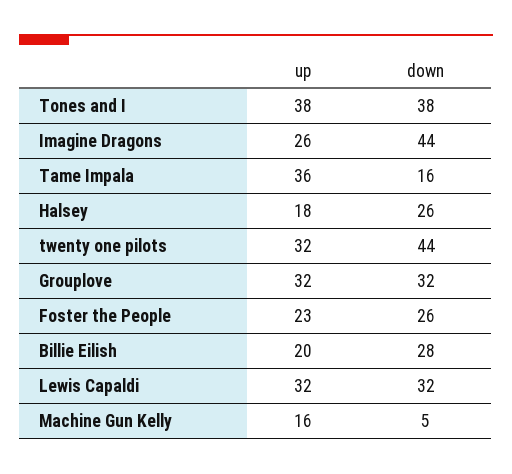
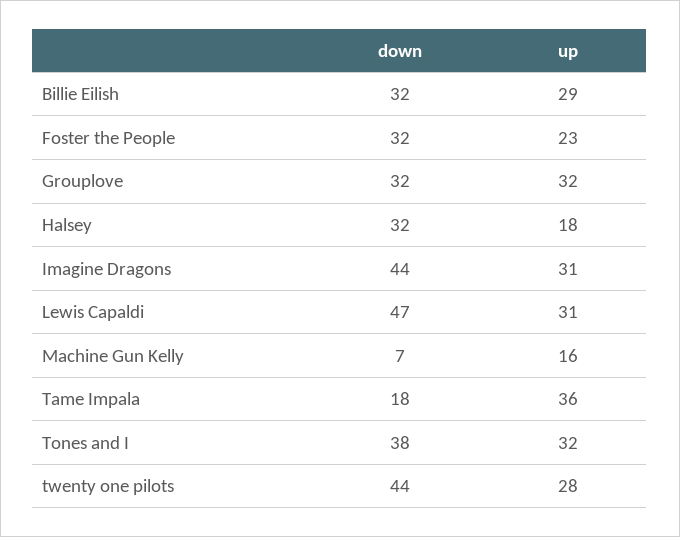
up, Tones and I: 38 -> 32
up, Imagine Dragons: 26 -> 31
down, Tame Impala: 16 -> 18
down, Halsey: 26 -> 32
up, twenty one pilots: 32 -> 28
down, Foster the People: 26 -> 32
up, Billie Eilish: 20 -> 29
down, Billie Eilish: 28 -> 32
up, Lewis Capaldi: 32 -> 31
down, Lewis Capaldi: 32 -> 47
down, Machine Gun Kelly: 5 -> 7

